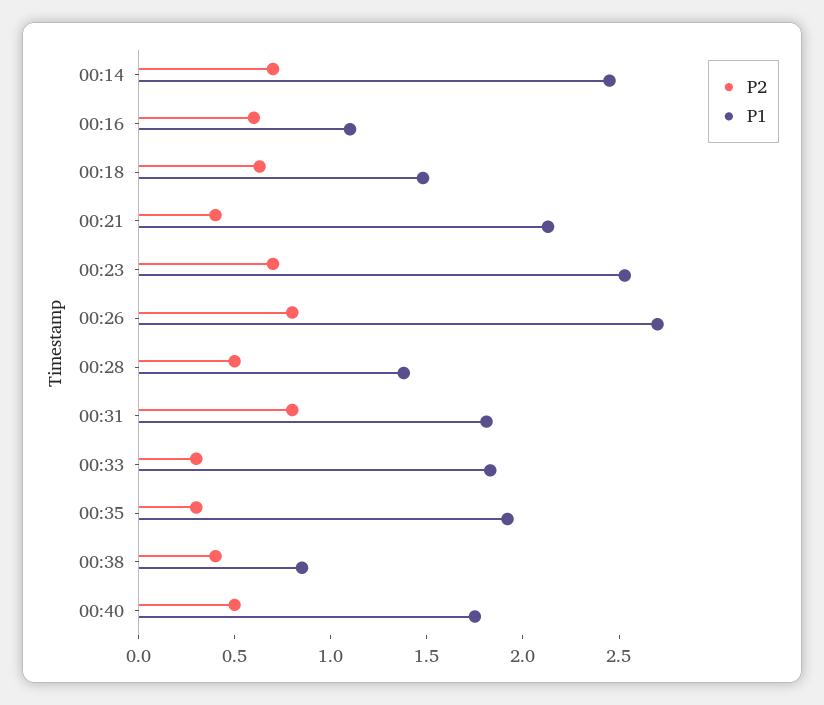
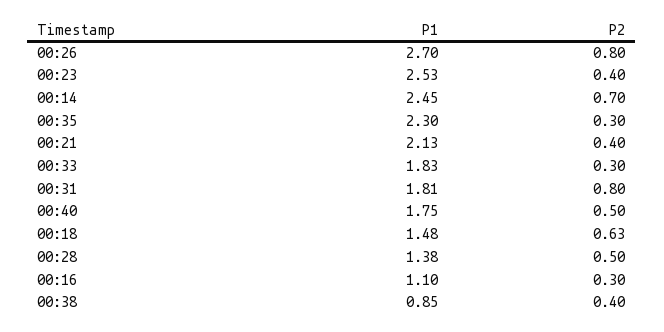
P2, 00:16: 0.6 -> 0.3
P2, 00:23: 0.7 -> 0.4
P1, 00:35: 1.9 -> 2.3

